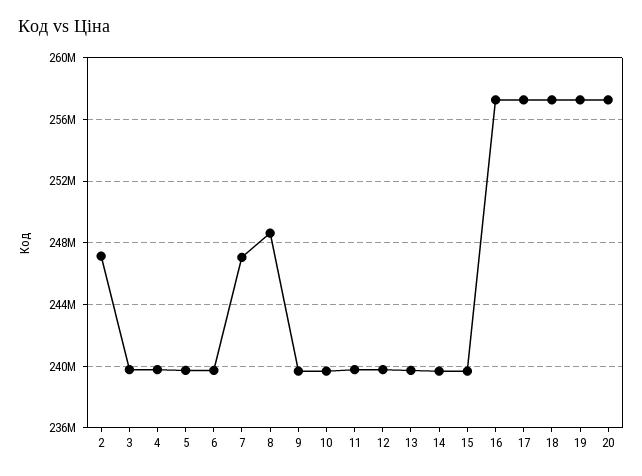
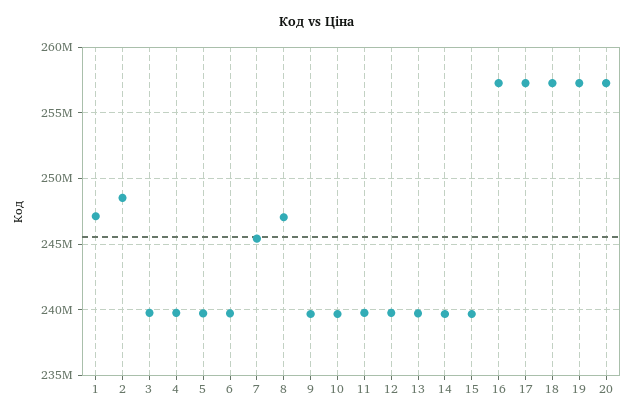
2: 247000000 -> 248500000
7: 247000000 -> 245500000
8: 248500000 -> 247000000
1: none -> 247000000

